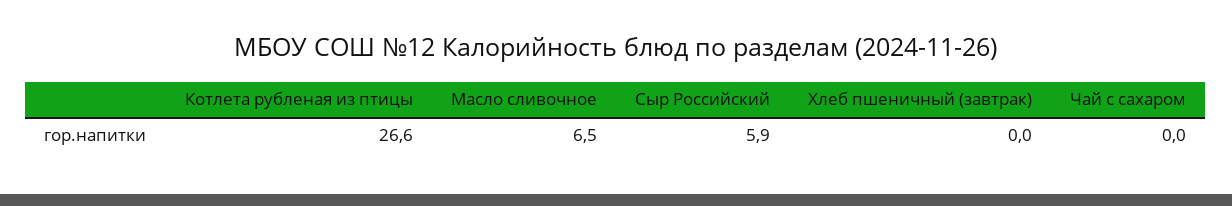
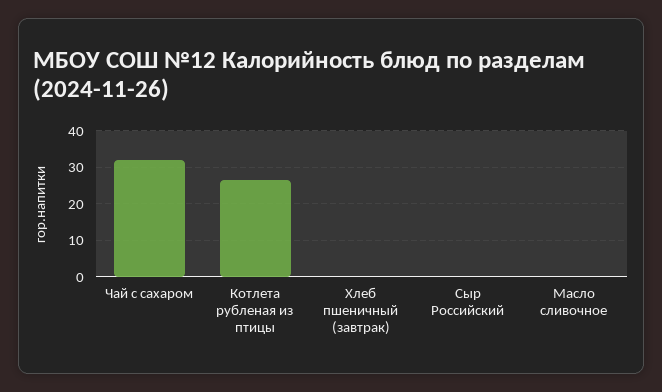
Масло сливочное: 6.5 -> 0
Сыр Российский: 5.9 -> 0
Чай с сахаром: 0 -> 32

